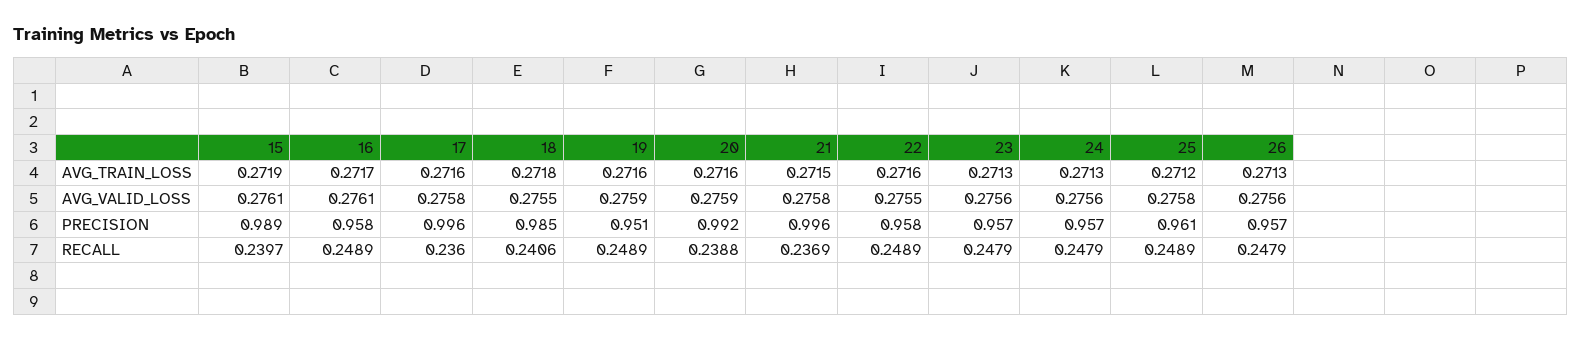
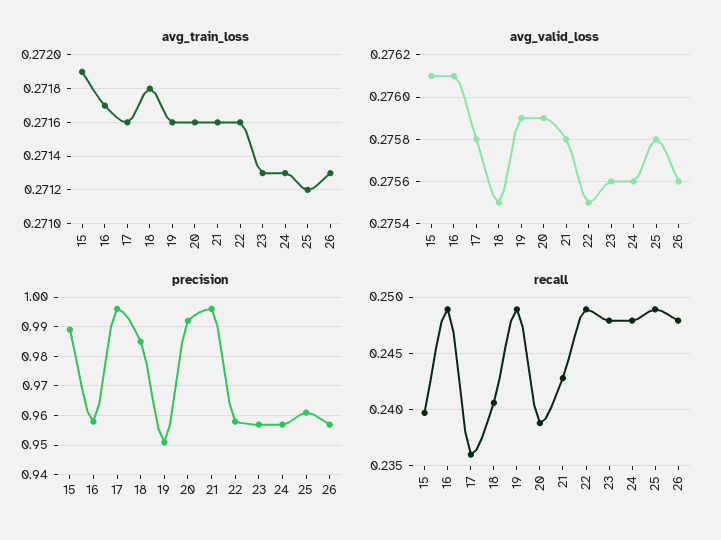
AVG_TRAIN_LOSS, 21: 0.2715 -> 0.2716
RECALL, 21: 0.2369 -> 0.243

